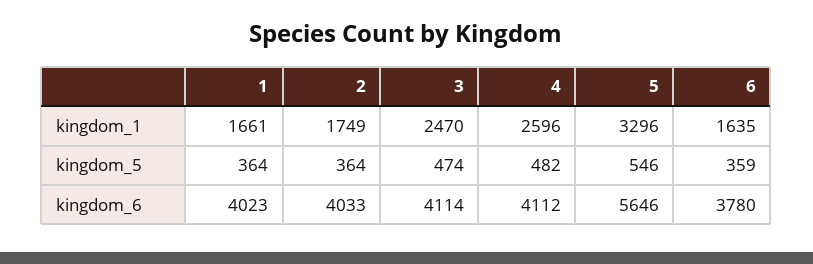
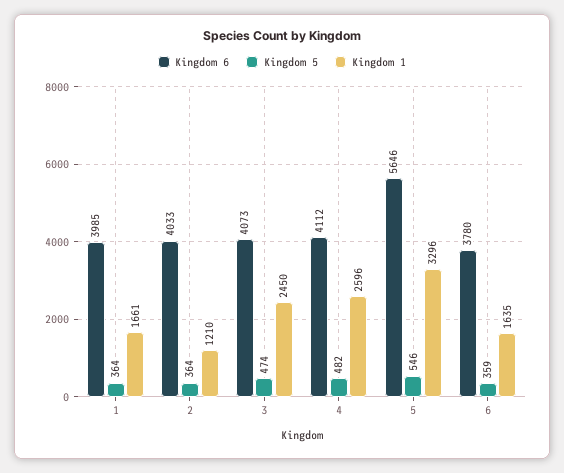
kingdom_1, 2: 1749 -> 1210
kingdom_1, 3: 2470 -> 2450
kingdom_6, 1: 4023 -> 3985
kingdom_6, 3: 4114 -> 4073

